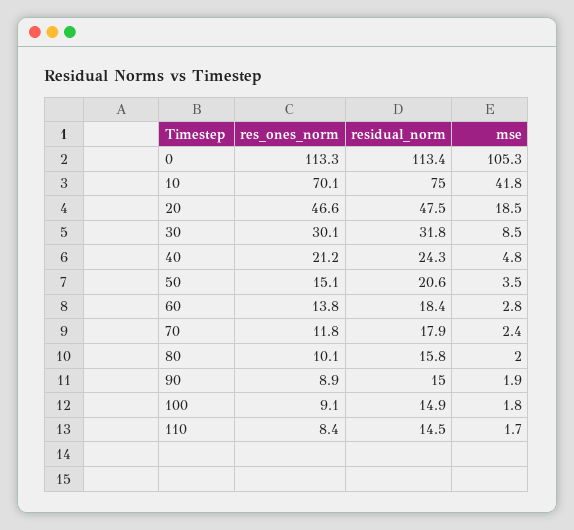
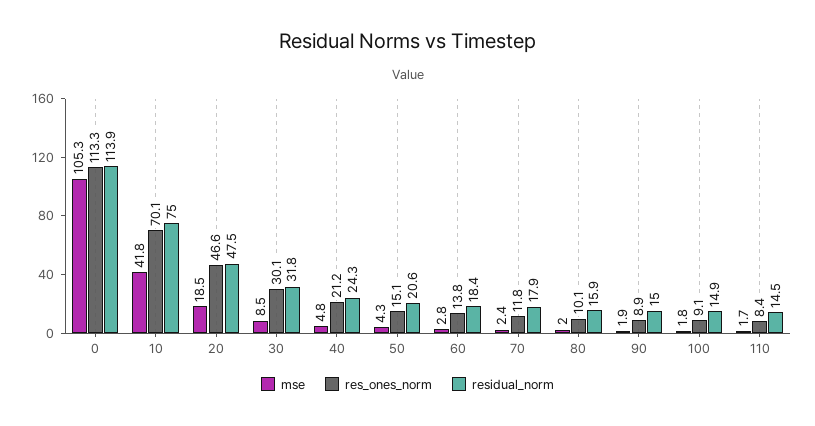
residual_norm, 0: 113.4 -> 113.9
mse, 50: 3.5 -> 4.3
residual_norm, 80: 15.8 -> 15.9

